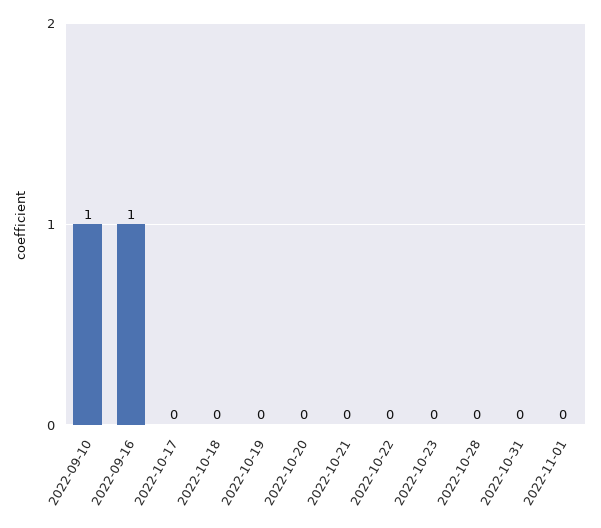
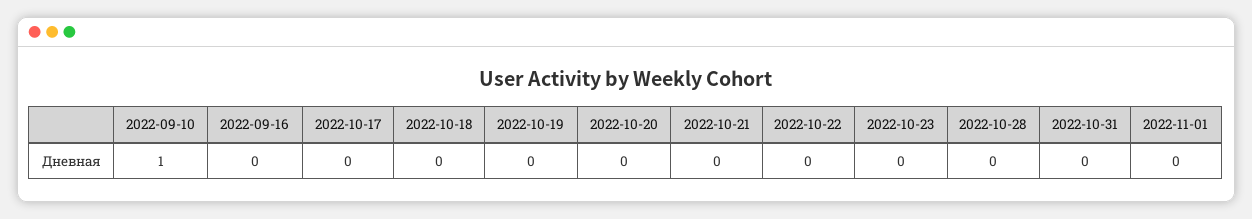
2022-09-16: 1 -> 0

